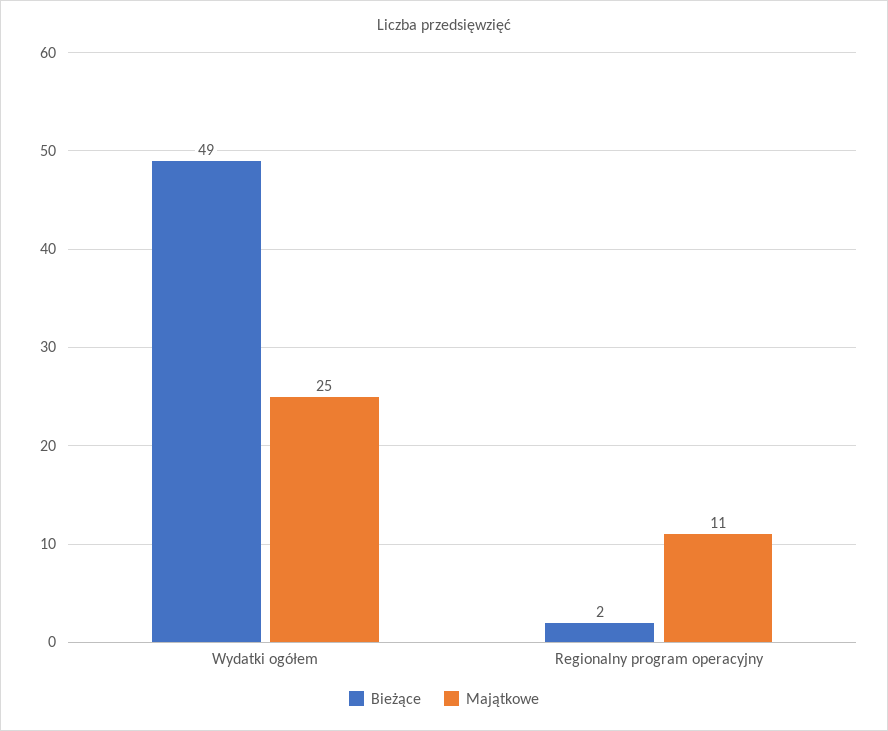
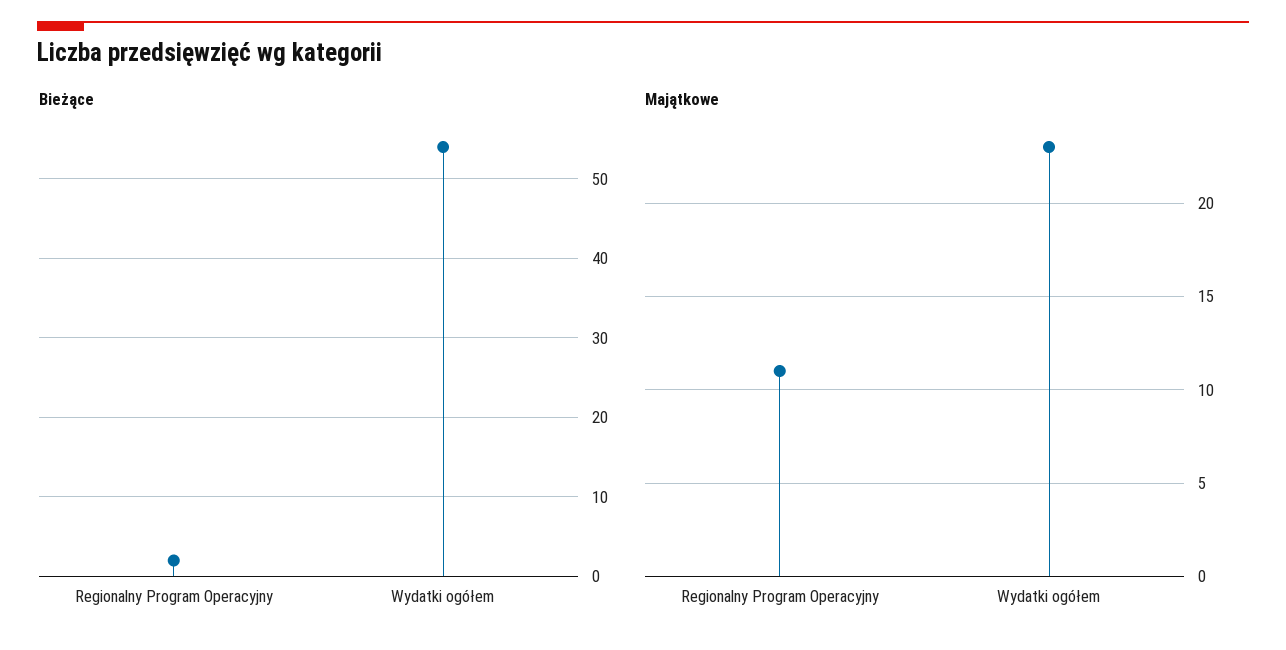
Bieżące, Wydatki ogółem: 49 -> 54
Majątkowe, Wydatki ogółem: 25 -> 23

